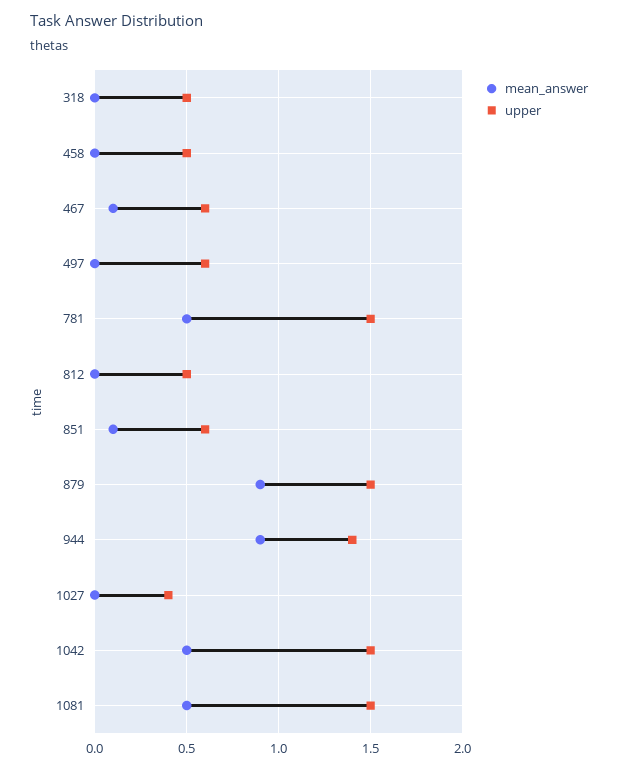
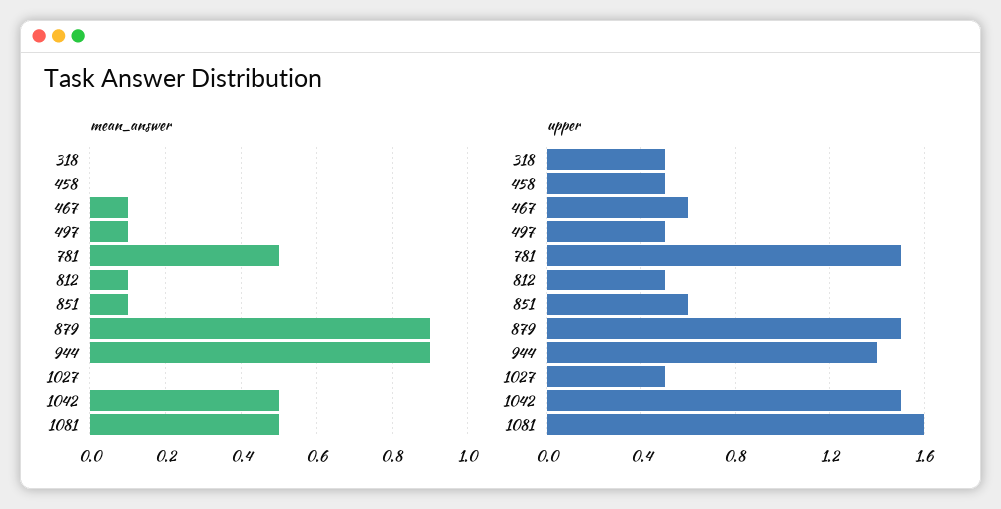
mean_answer, 497: 0 -> 0.1
upper, 497: 0.6 -> 0.5
mean_answer, 812: 0 -> 0.1
upper, 1027: 0.4 -> 0.5
upper, 1081: 1.5 -> 1.6

